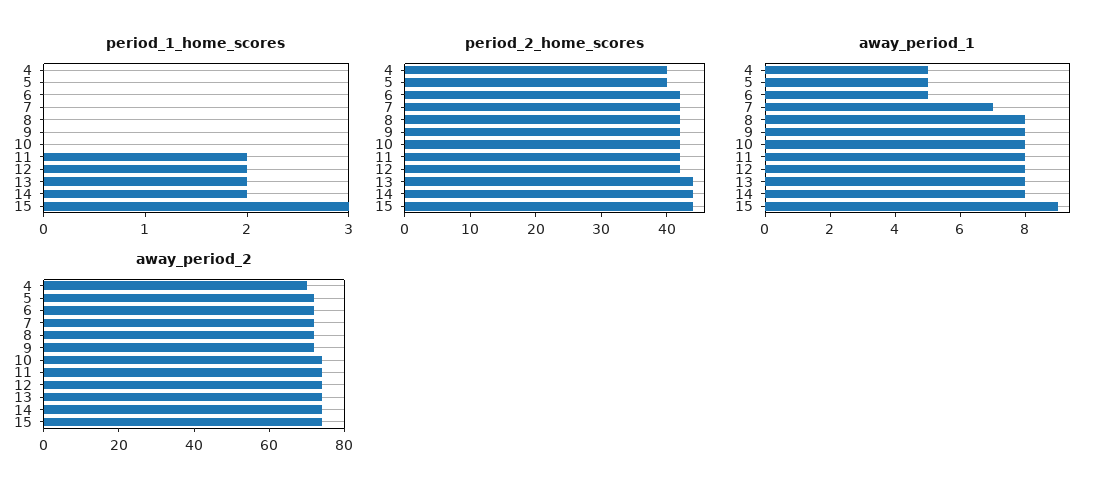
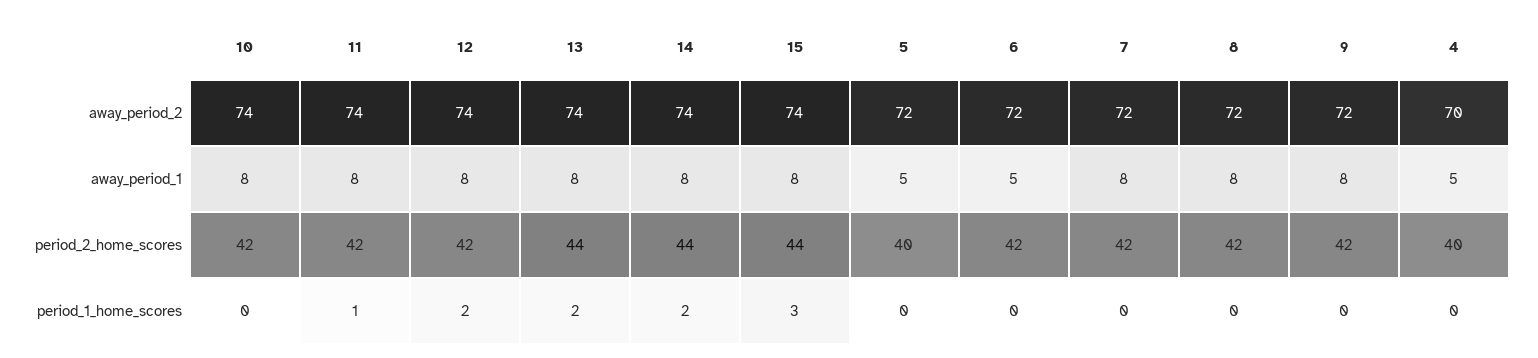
period_1_home_scores, 11: 2 -> 1
away_period_1, 7: 7 -> 8
away_period_1, 15: 9 -> 8

